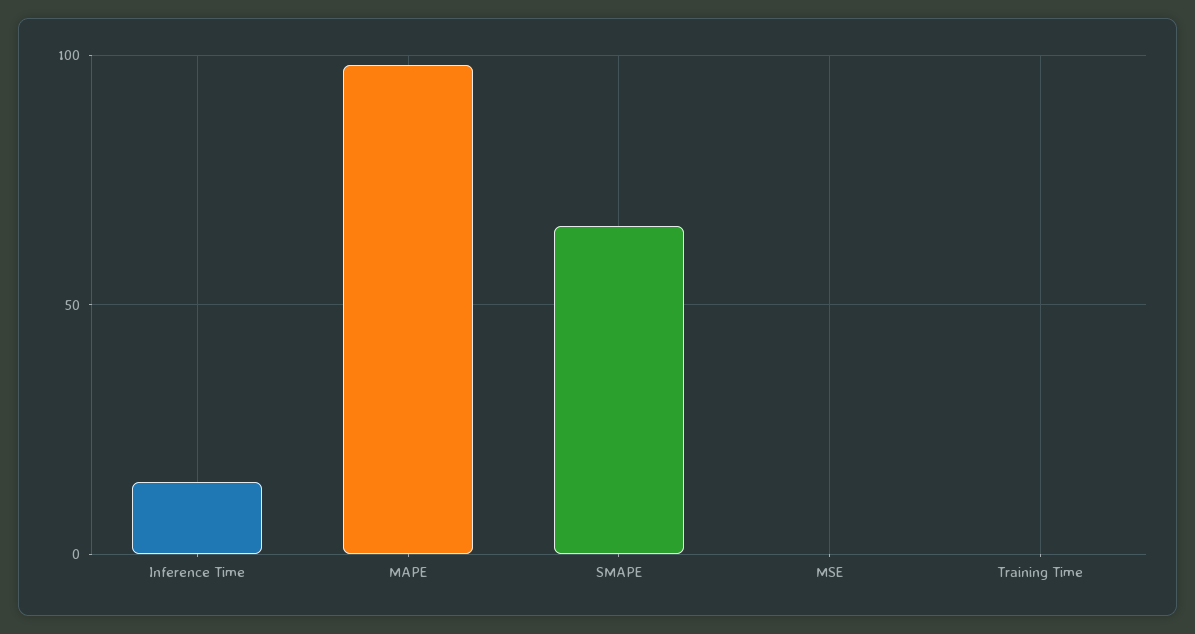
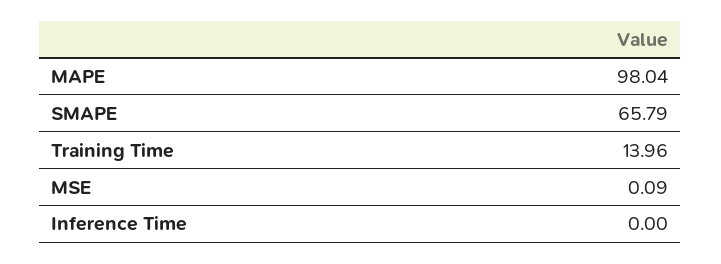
Inference Time: 15 -> 0
Training Time: 0 -> 13.96

